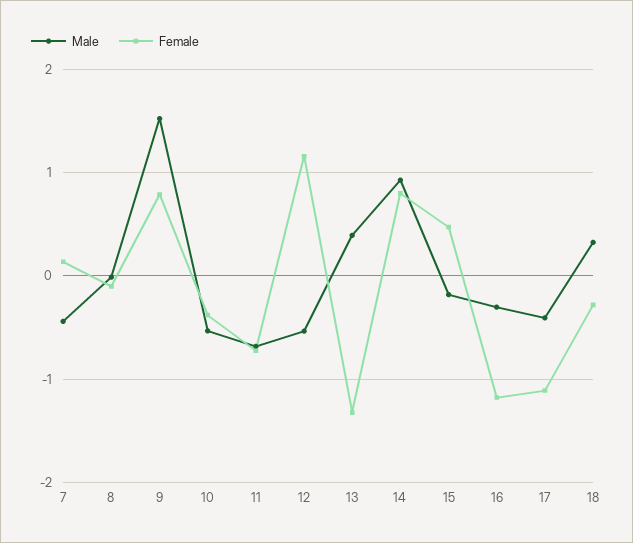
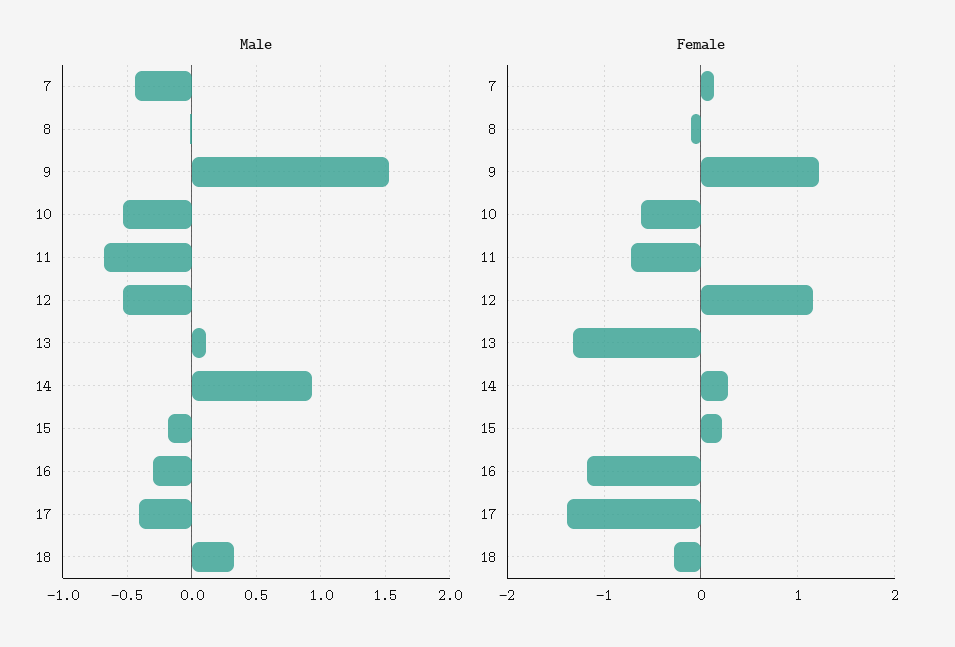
Female, 9: 0.8 -> 1.2
Female, 10: -0.4 -> -0.6
Male, 13: 0.4 -> 0.1
Female, 14: 0.8 -> 0.3
Female, 15: 0.5 -> 0.2
Female, 17: -1.1 -> -1.4

